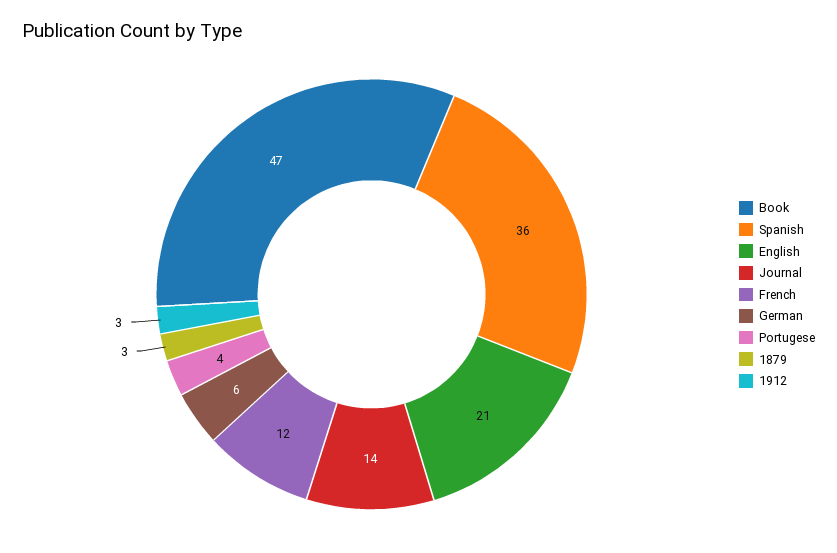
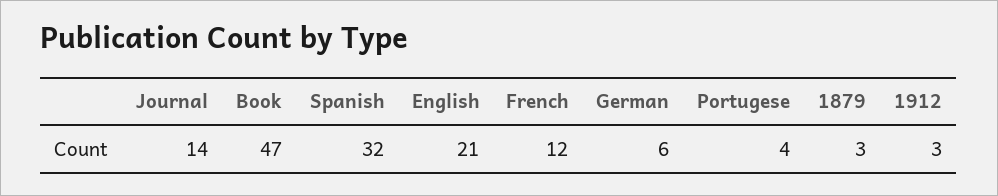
Spanish: 36 -> 32

